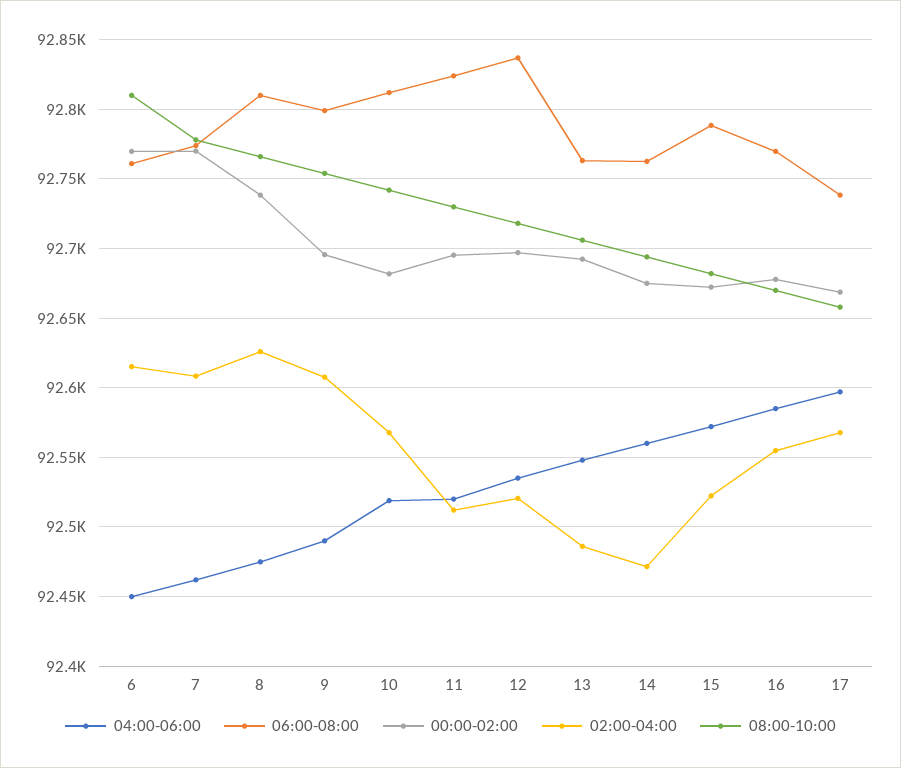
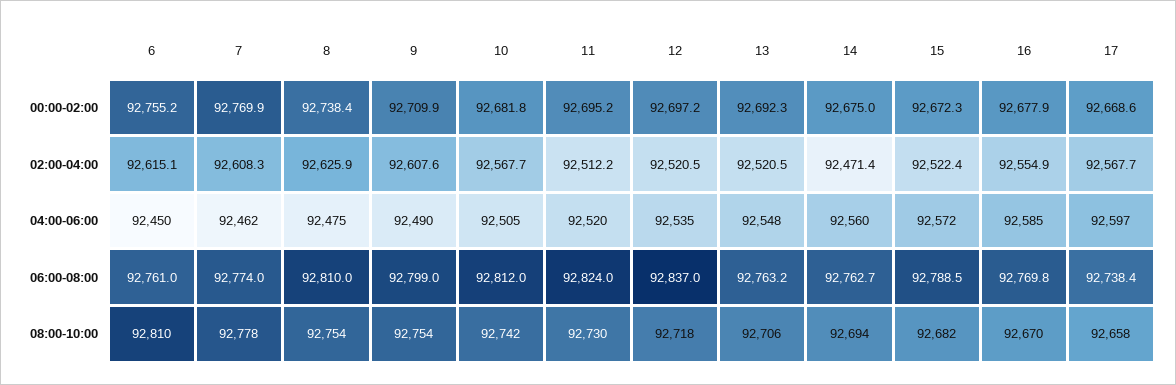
00:00-02:00, 6: 92770 -> 92755.2
08:00-10:00, 8: 92765 -> 92754
00:00-02:00, 9: 92695 -> 92709.9
04:00-06:00, 10: 92520 -> 92505
02:00-04:00, 13: 92485 -> 92520.5

